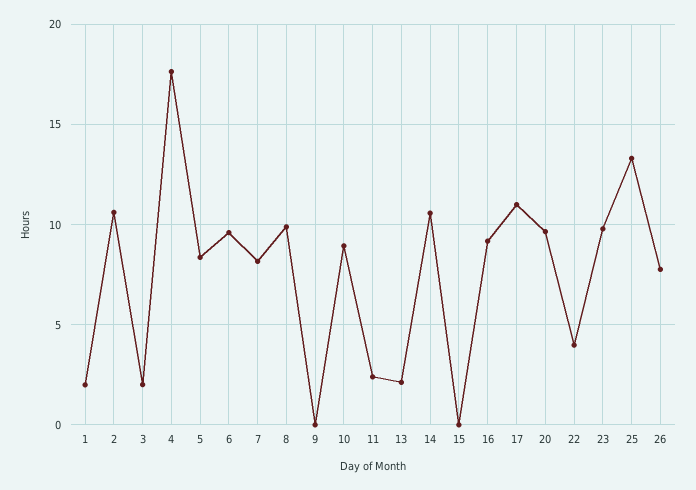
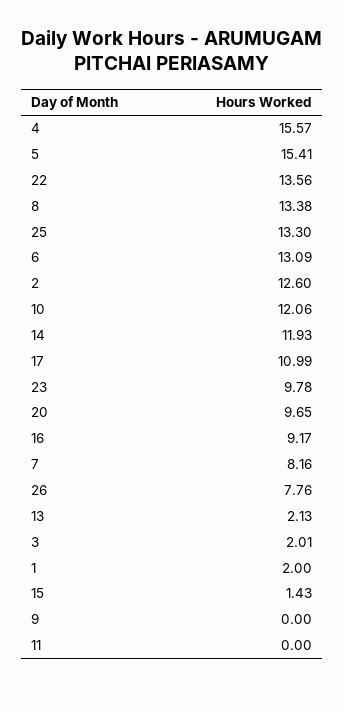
2: 10.5 -> 12.6
4: 17.5 -> 15.57
5: 8.5 -> 15.41
6: 9.5 -> 13.09
8: 10 -> 13.38
10: 9 -> 12.06
11: 2.5 -> 0
14: 10.5 -> 11.93
15: 0 -> 1.43
22: 4 -> 13.56

